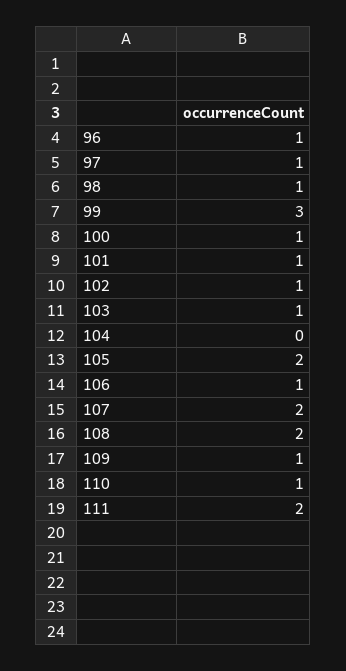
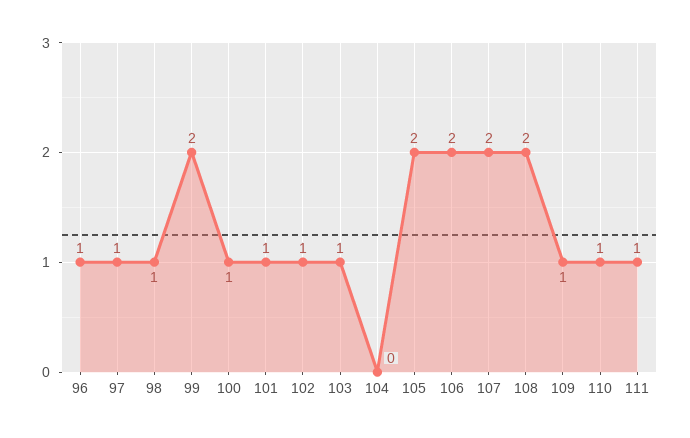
99: 3 -> 2
106: 1 -> 2
111: 2 -> 1

